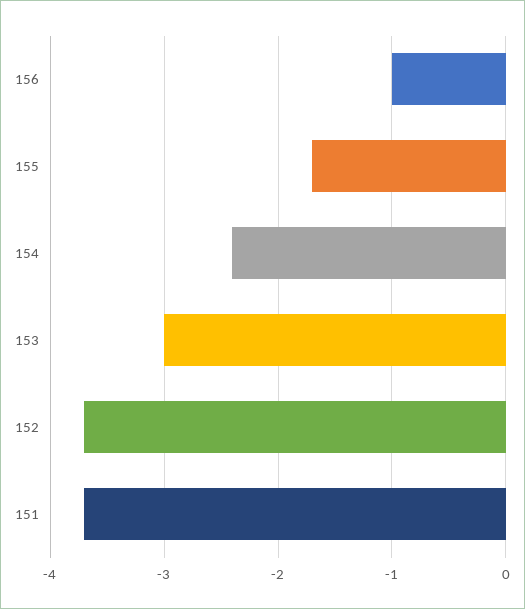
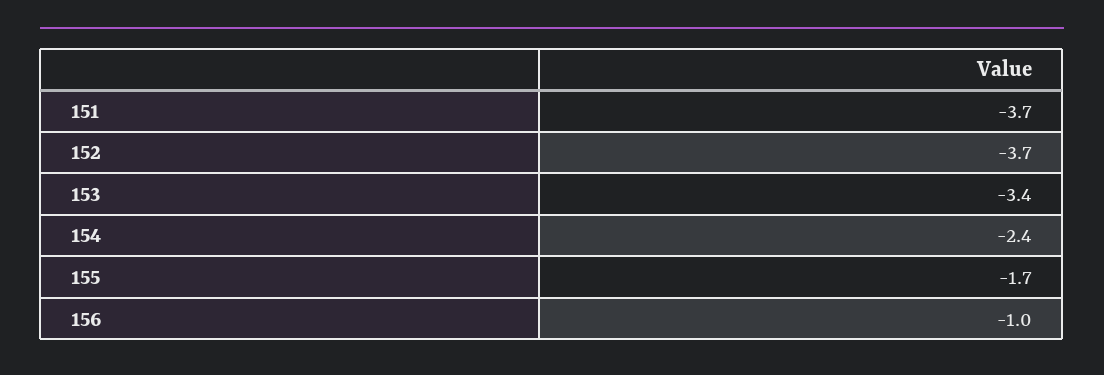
153: -3 -> -3.4

